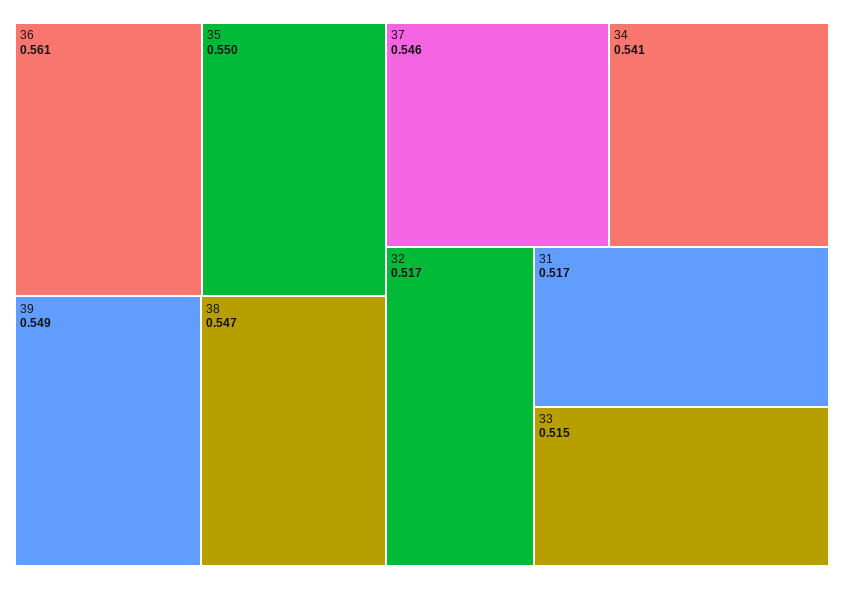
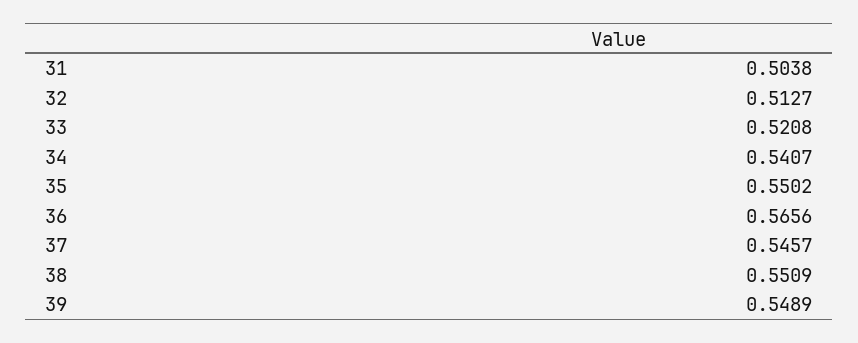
36: 0.561 -> 0.5656
38: 0.547 -> 0.5509
32: 0.517 -> 0.5127
31: 0.517 -> 0.5038
33: 0.515 -> 0.5208

